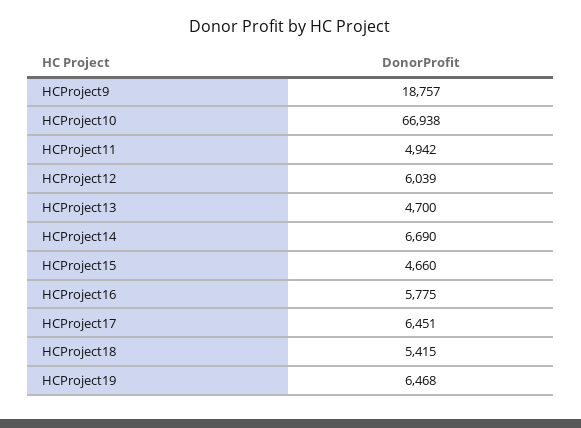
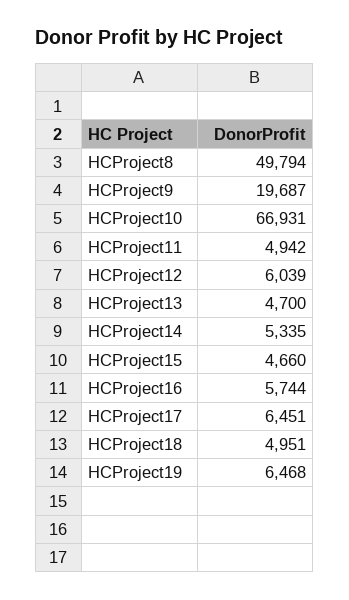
HCProject9: 18757 -> 19687
HCProject10: 66938 -> 66931
HCProject14: 6690 -> 5335
HCProject16: 5775 -> 5744
HCProject18: 5415 -> 4951
HCProject8: none -> 49794

